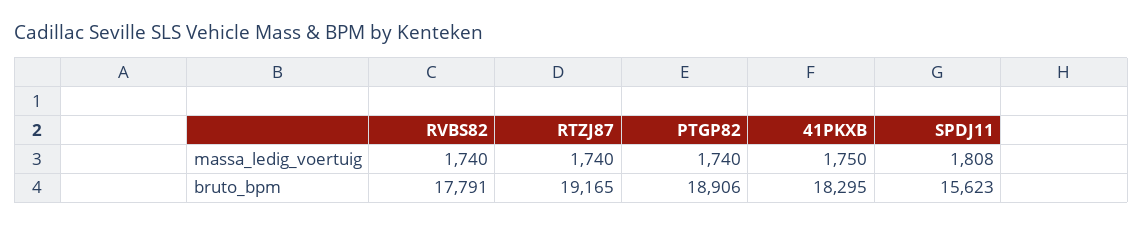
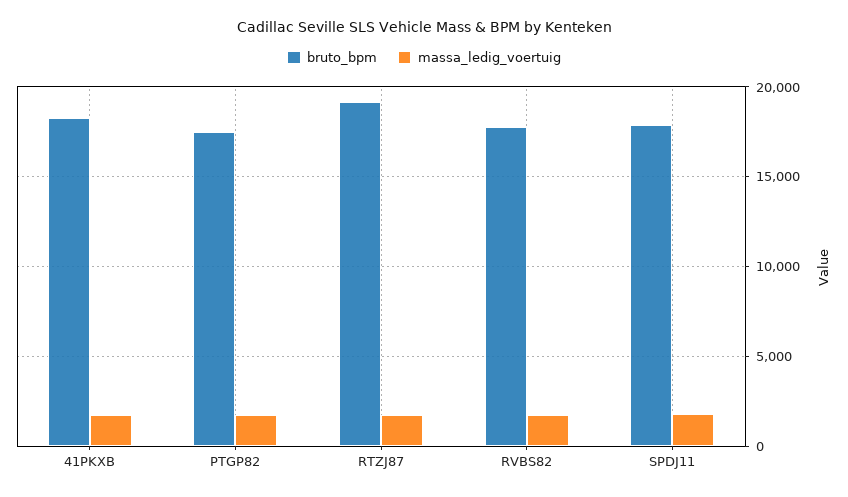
bruto_bpm, PTGP82: 18906 -> 17500
bruto_bpm, SPDJ11: 15623 -> 18000

